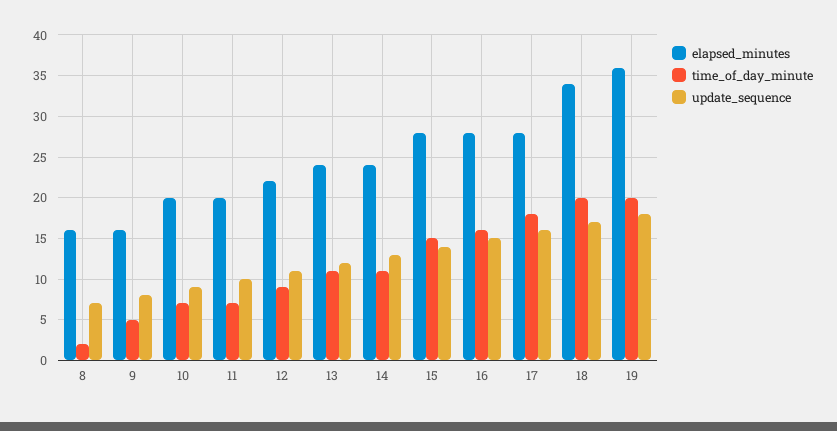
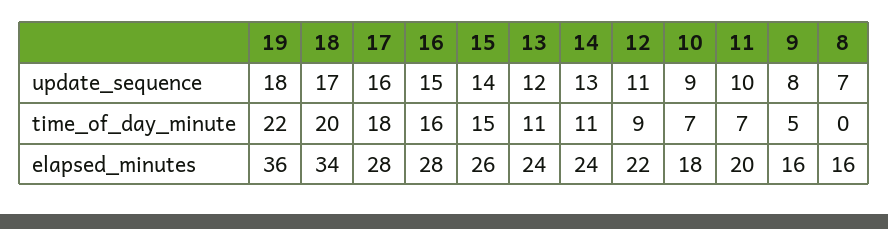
time_of_day_minute, 8: 2 -> 0
elapsed_minutes, 10: 20 -> 18
elapsed_minutes, 15: 28 -> 26
time_of_day_minute, 19: 20 -> 22

